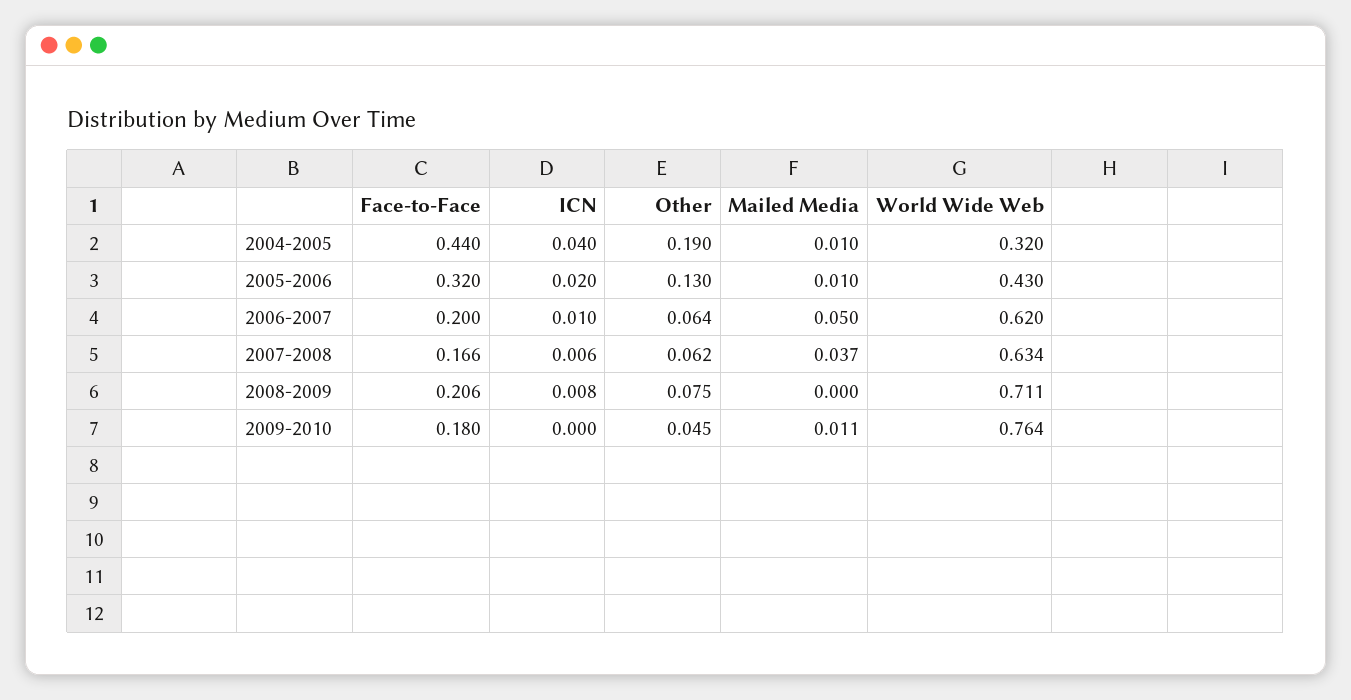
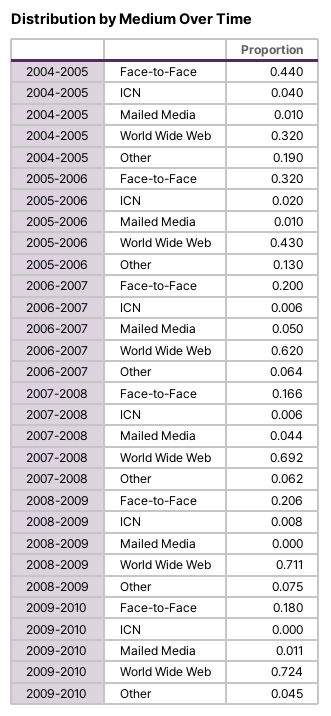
ICN, 2006-2007: 0.01 -> 0.006
Mailed Media, 2007-2008: 0.037 -> 0.044
World Wide Web, 2007-2008: 0.634 -> 0.692
World Wide Web, 2009-2010: 0.764 -> 0.724

